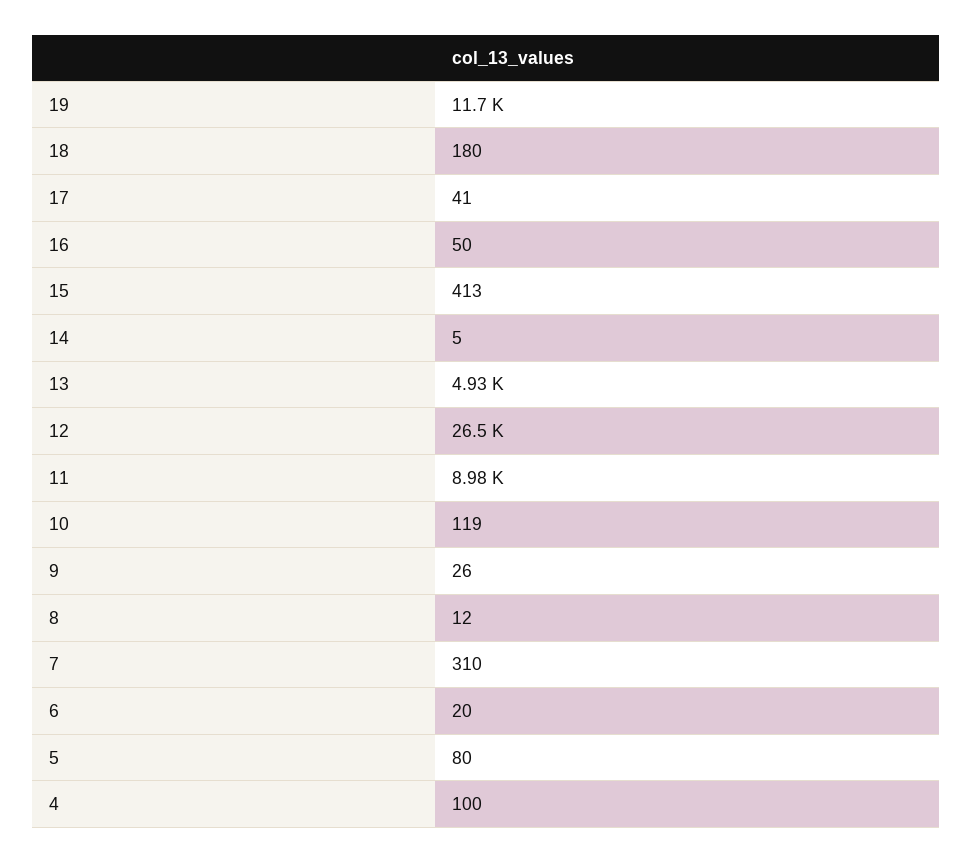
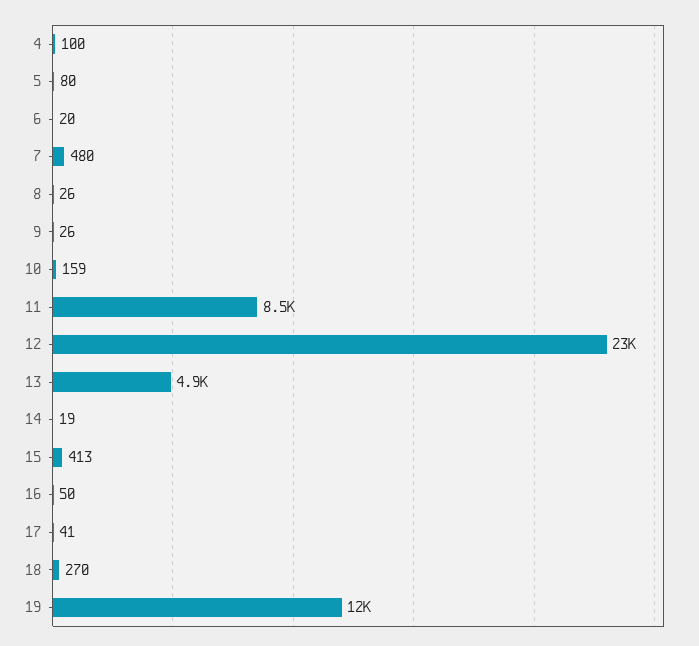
18: 180 -> 270
14: 5 -> 19
12: 26500 -> 23000
11: 8980 -> 8500
10: 119 -> 159
8: 12 -> 26
7: 310 -> 480

